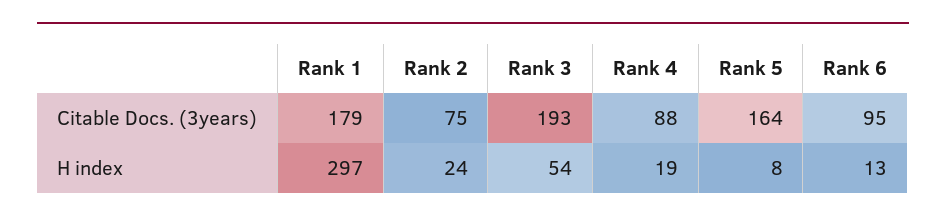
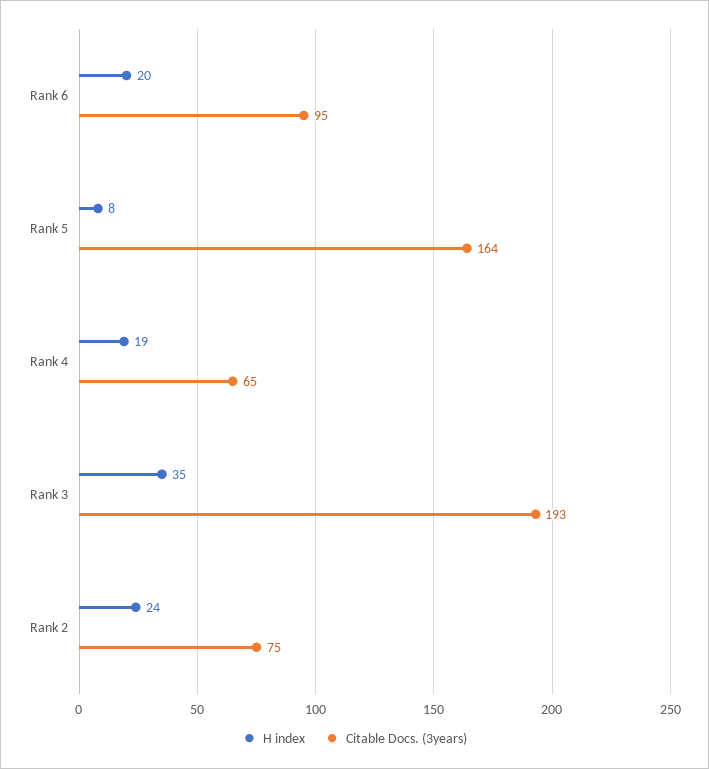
Citable Docs. (3years), Rank 1: 179 -> none
Citable Docs. (3years), Rank 4: 88 -> 65
H index, Rank 1: 297 -> none
H index, Rank 3: 54 -> 35
H index, Rank 6: 13 -> 20

